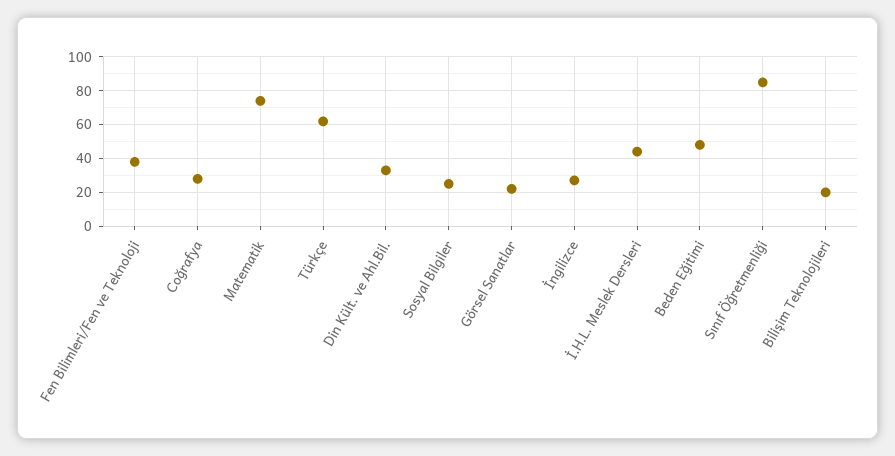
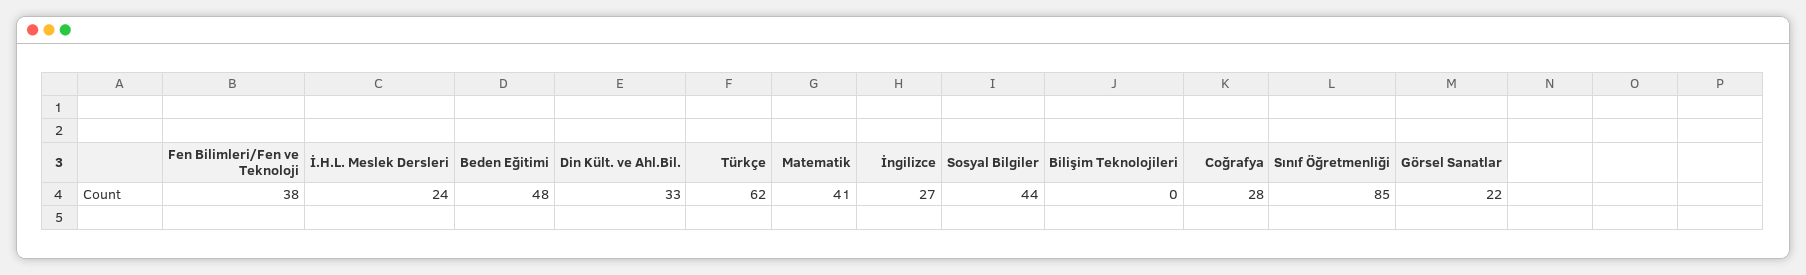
Matematik: 75 -> 41
Sosyal Bilgiler: 25 -> 44
İ.H.L. Meslek Dersleri: 45 -> 24
Bilişim Teknolojileri: 20 -> 0

